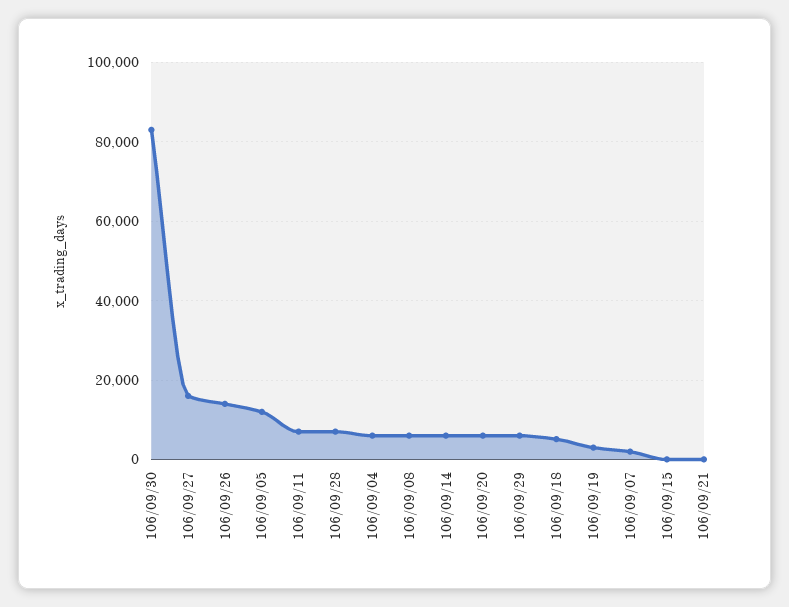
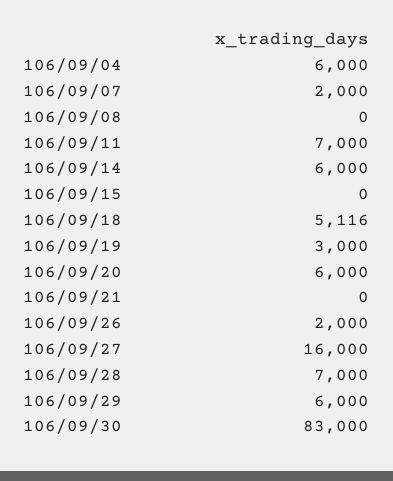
106/09/26: 14000 -> 2000
106/09/05: 12000 -> none
106/09/08: 6000 -> 0

